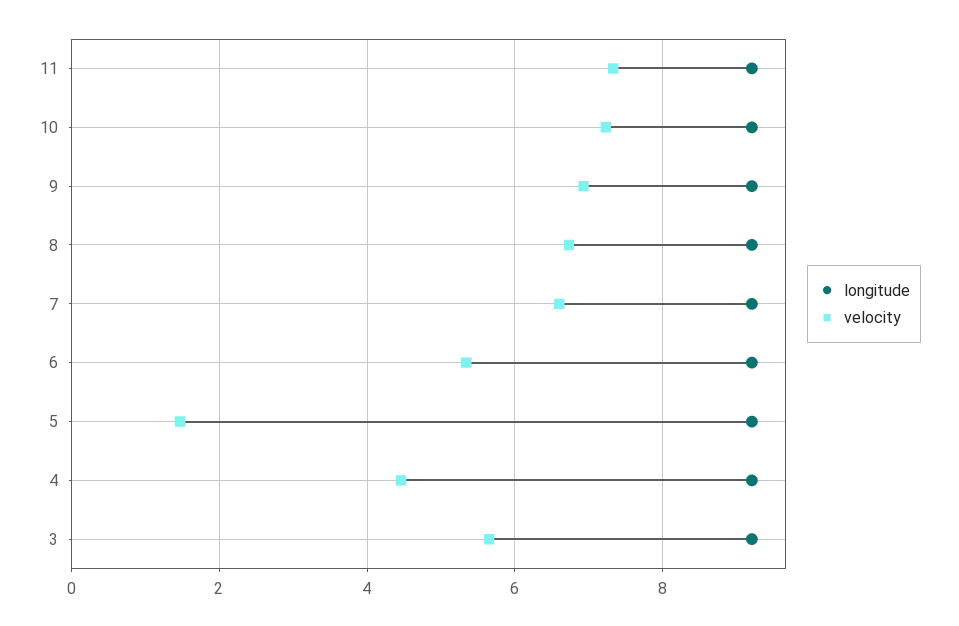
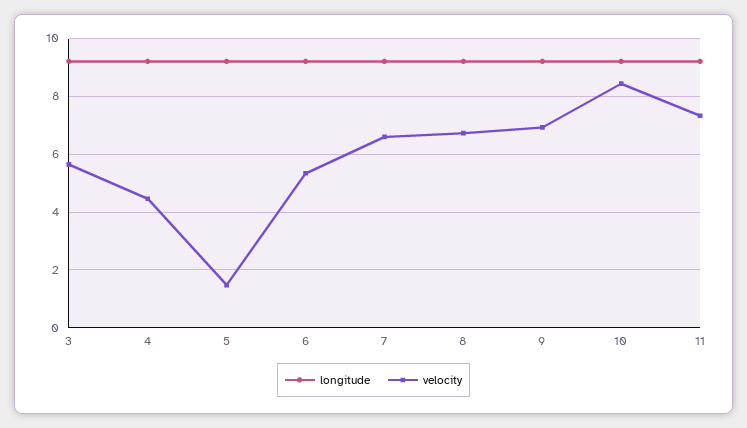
velocity, 10: 7.2 -> 8.5

